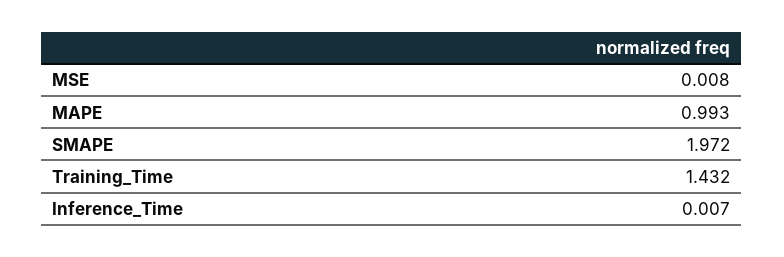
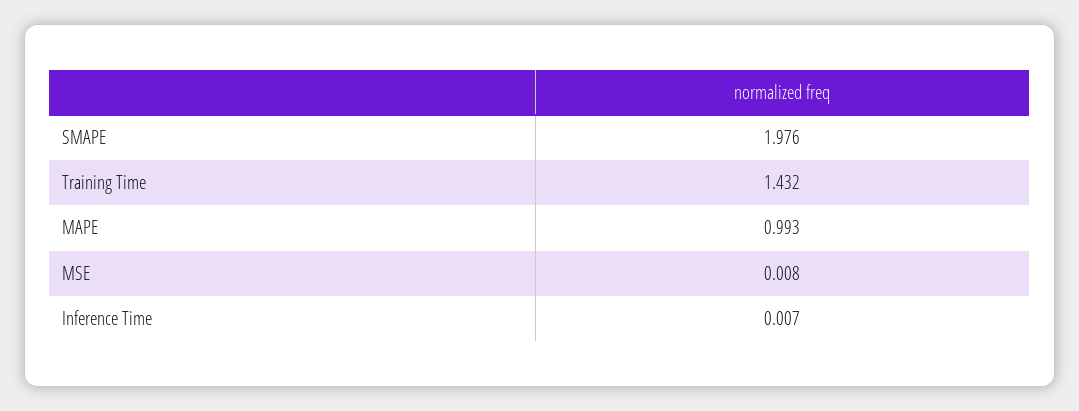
SMAPE: 1.972 -> 1.976

